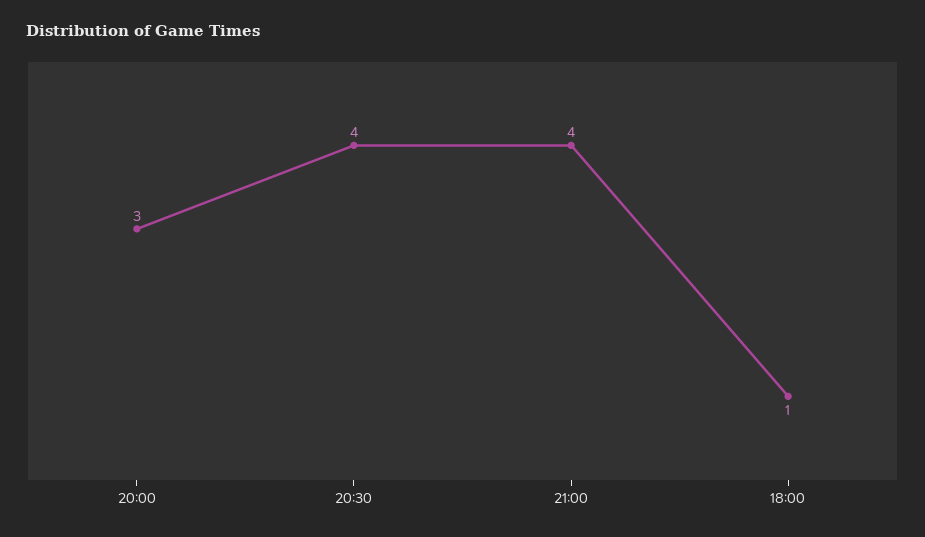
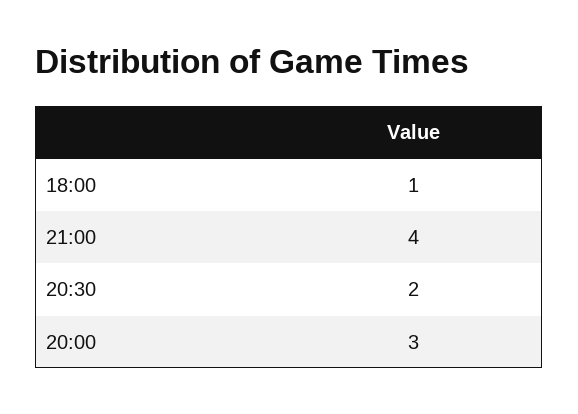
20:30: 4 -> 2

